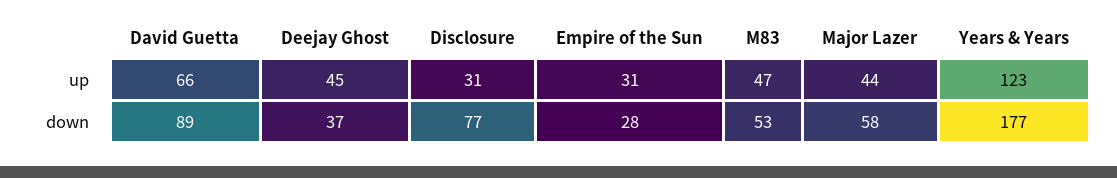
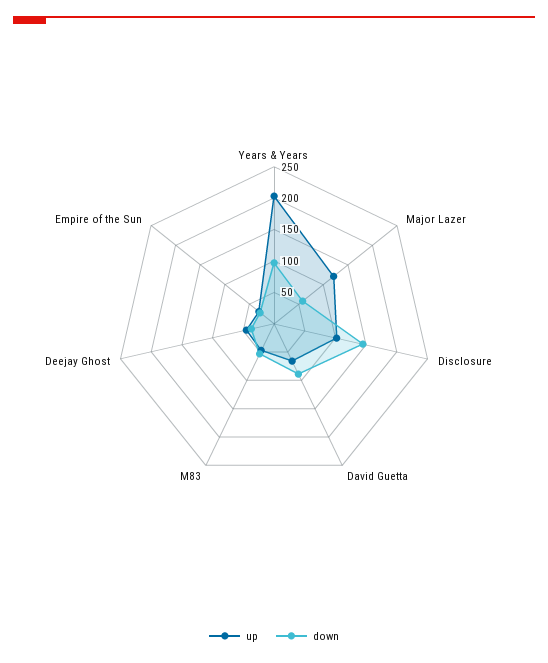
up, Disclosure: 31 -> 100
up, Major Lazer: 44 -> 125
up, Years & Years: 123 -> 200
down, Disclosure: 77 -> 150
down, Years & Years: 177 -> 100

